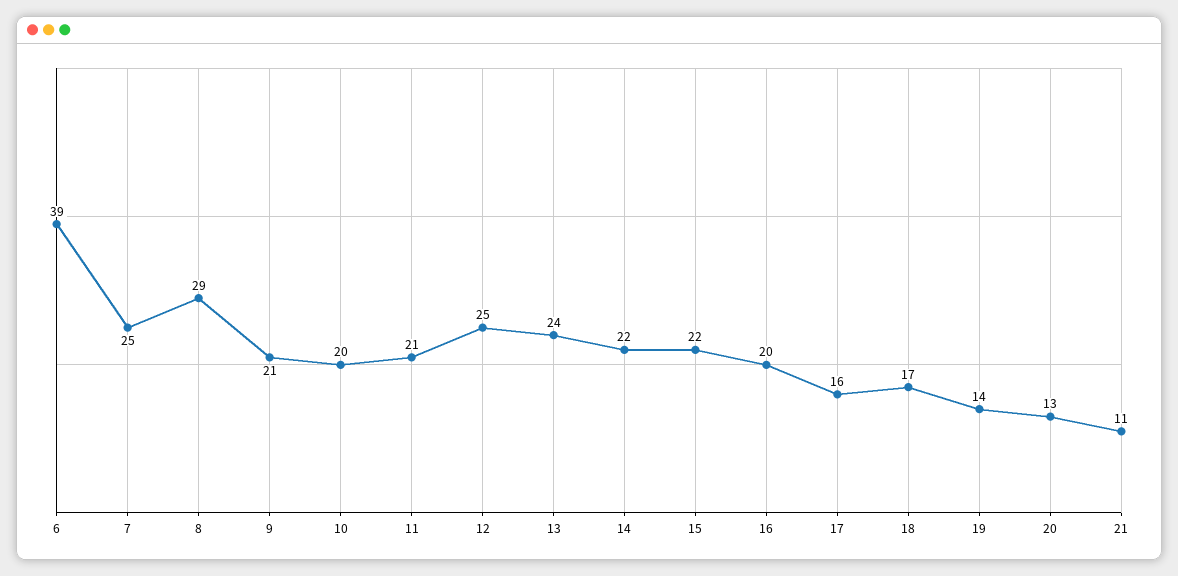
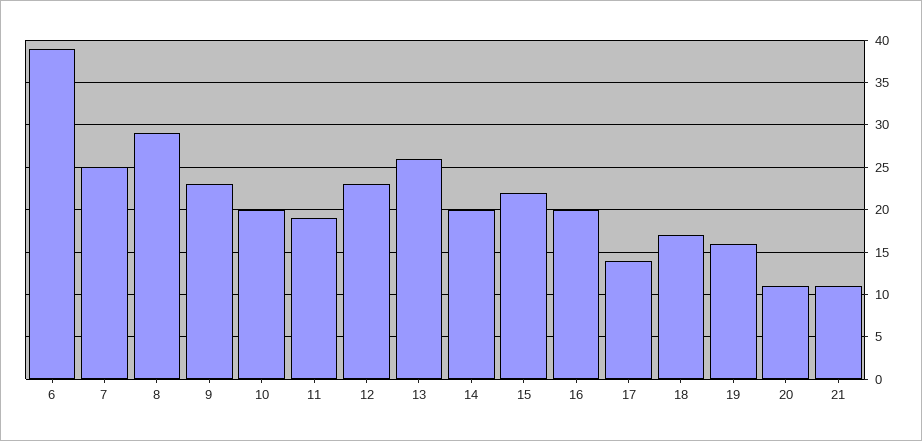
9: 21 -> 23
11: 21 -> 19
12: 25 -> 23
13: 24 -> 26
14: 22 -> 20
17: 16 -> 14
19: 14 -> 16
20: 13 -> 11

